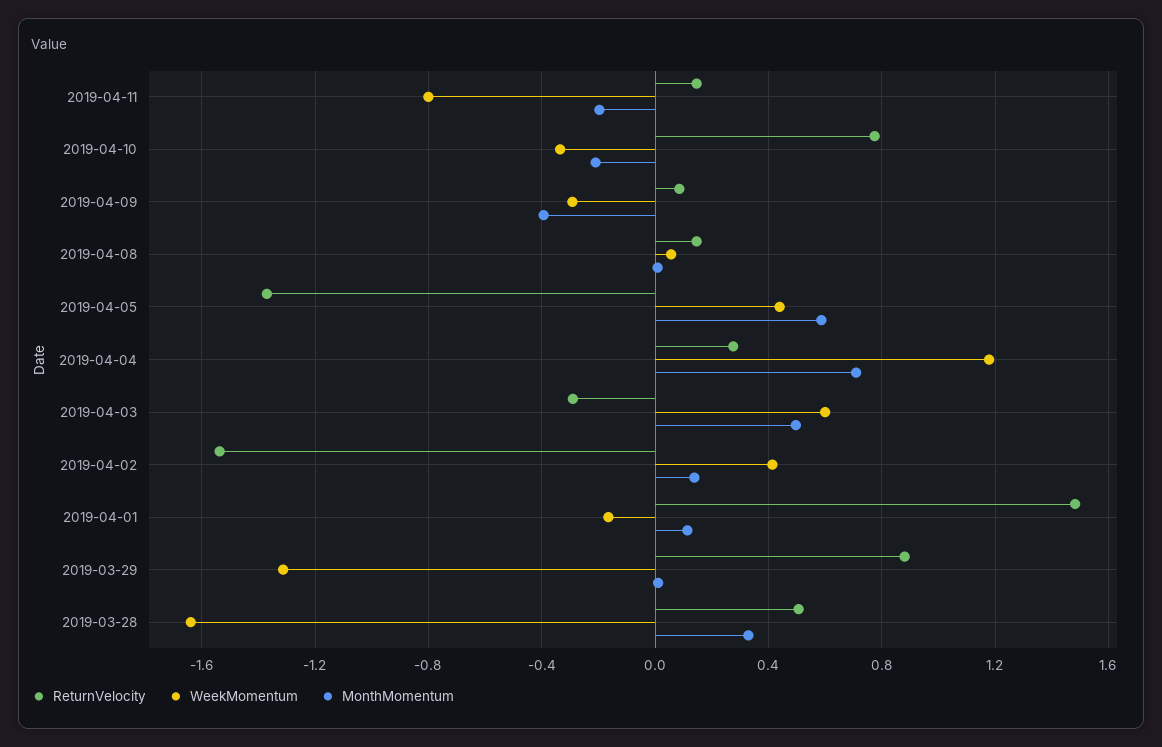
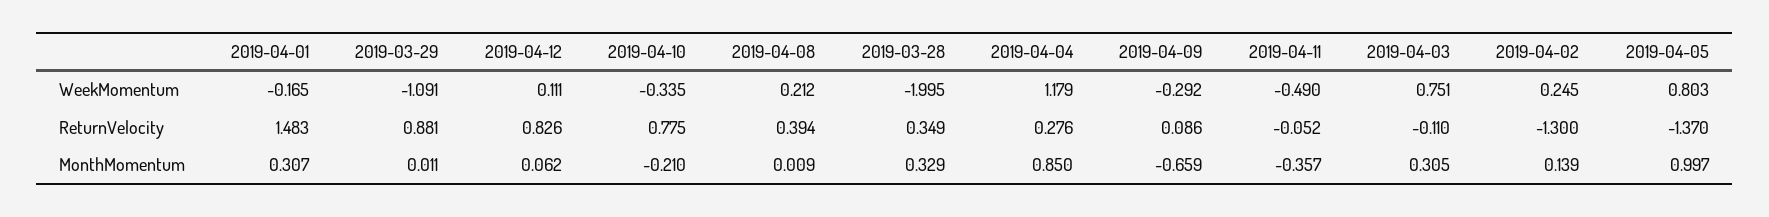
ReturnVelocity, 2019-04-11: 0.15 -> -0.052
WeekMomentum, 2019-04-11: -0.8 -> -0.49
MonthMomentum, 2019-04-11: -0.2 -> -0.357
MonthMomentum, 2019-04-09: -0.4 -> -0.659
ReturnVelocity, 2019-04-08: 0.15 -> 0.394
WeekMomentum, 2019-04-08: 0.05 -> 0.212
WeekMomentum, 2019-04-05: 0.45 -> 0.803
MonthMomentum, 2019-04-05: 0.6 -> 0.997
MonthMomentum, 2019-04-04: 0.7 -> 0.85
ReturnVelocity, 2019-04-03: -0.3 -> -0.11
WeekMomentum, 2019-04-03: 0.6 -> 0.751
MonthMomentum, 2019-04-03: 0.5 -> 0.305
ReturnVelocity, 2019-04-02: -1.55 -> -1.3
WeekMomentum, 2019-04-02: 0.4 -> 0.245
MonthMomentum, 2019-04-01: 0.1 -> 0.307
WeekMomentum, 2019-03-29: -1.3 -> -1.091
ReturnVelocity, 2019-03-28: 0.5 -> 0.349
WeekMomentum, 2019-03-28: -1.65 -> -1.995
WeekMomentum, 2019-04-12: none -> 0.111
ReturnVelocity, 2019-04-12: none -> 0.826
MonthMomentum, 2019-04-12: none -> 0.062

